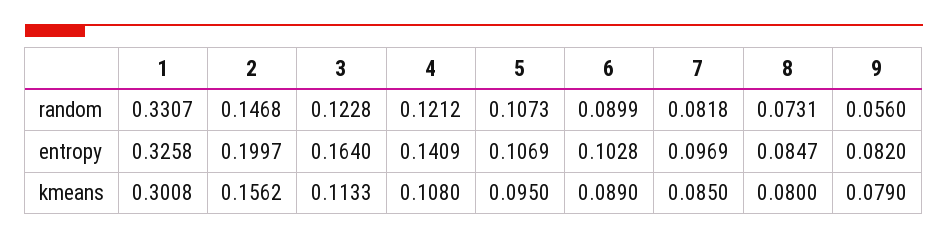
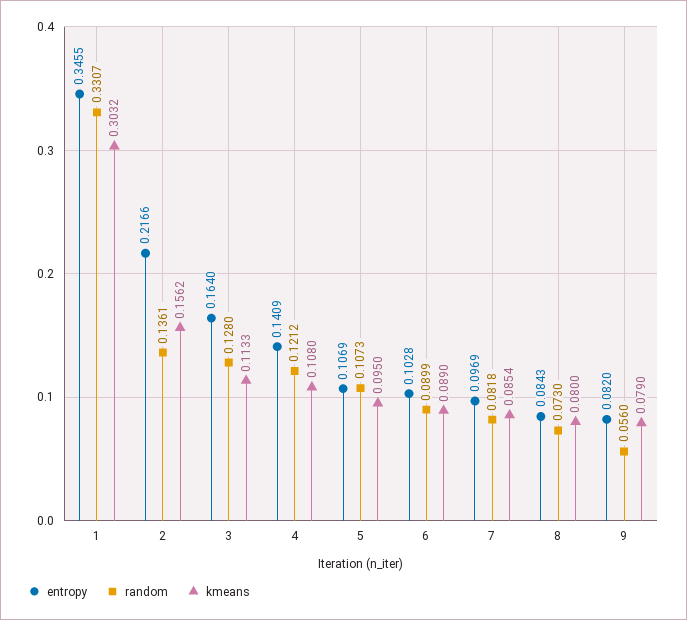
random, 2: 0.1468 -> 0.1361
random, 3: 0.1228 -> 0.128
random, 8: 0.0731 -> 0.073
entropy, 1: 0.3258 -> 0.3455
entropy, 2: 0.1997 -> 0.2166
entropy, 8: 0.0847 -> 0.0843
kmeans, 1: 0.3008 -> 0.3032
kmeans, 7: 0.085 -> 0.0854

